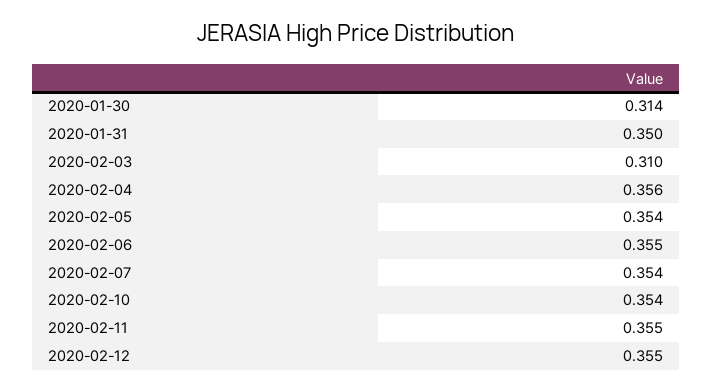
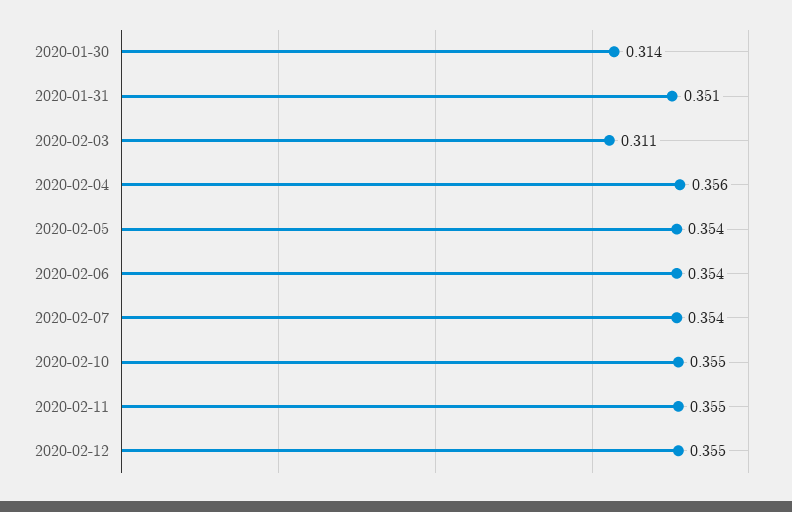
2020-01-31: 0.35 -> 0.351
2020-02-03: 0.31 -> 0.311
2020-02-06: 0.355 -> 0.354
2020-02-10: 0.354 -> 0.355

